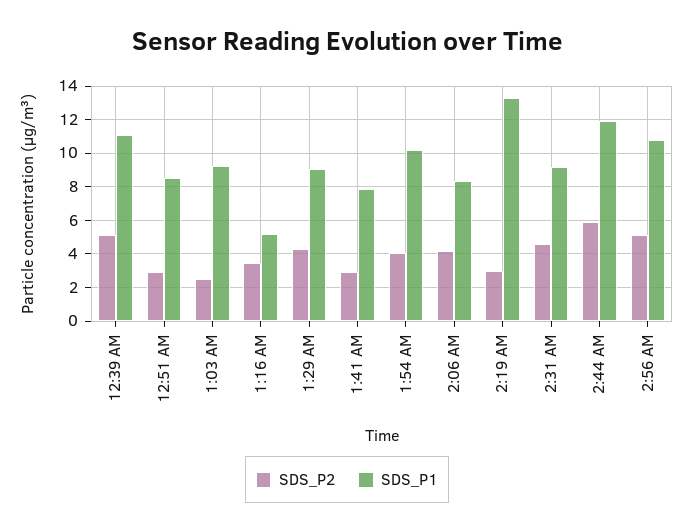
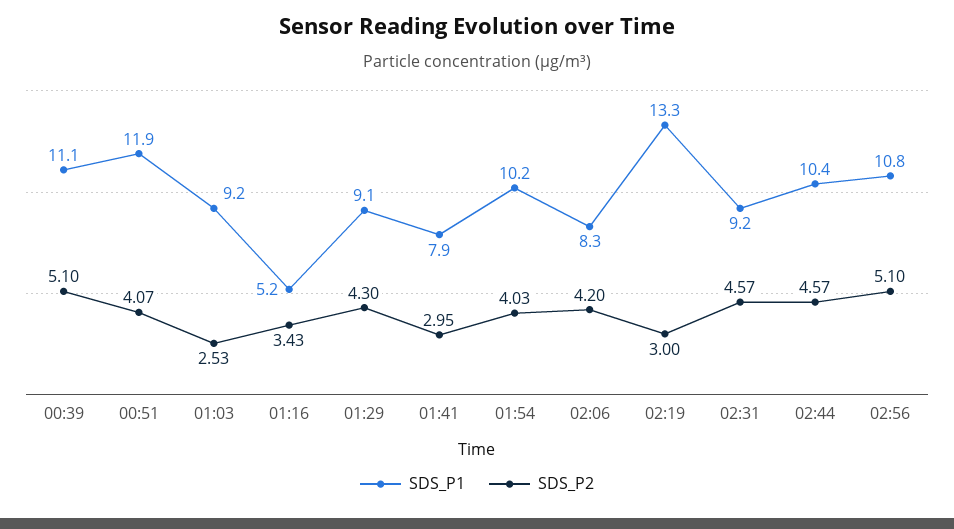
SDS_P2, 12:51 AM: 3 -> 4.07
SDS_P1, 12:51 AM: 8.5 -> 11.9
SDS_P2, 2:44 AM: 6 -> 4.57
SDS_P1, 2:44 AM: 12 -> 10.4

